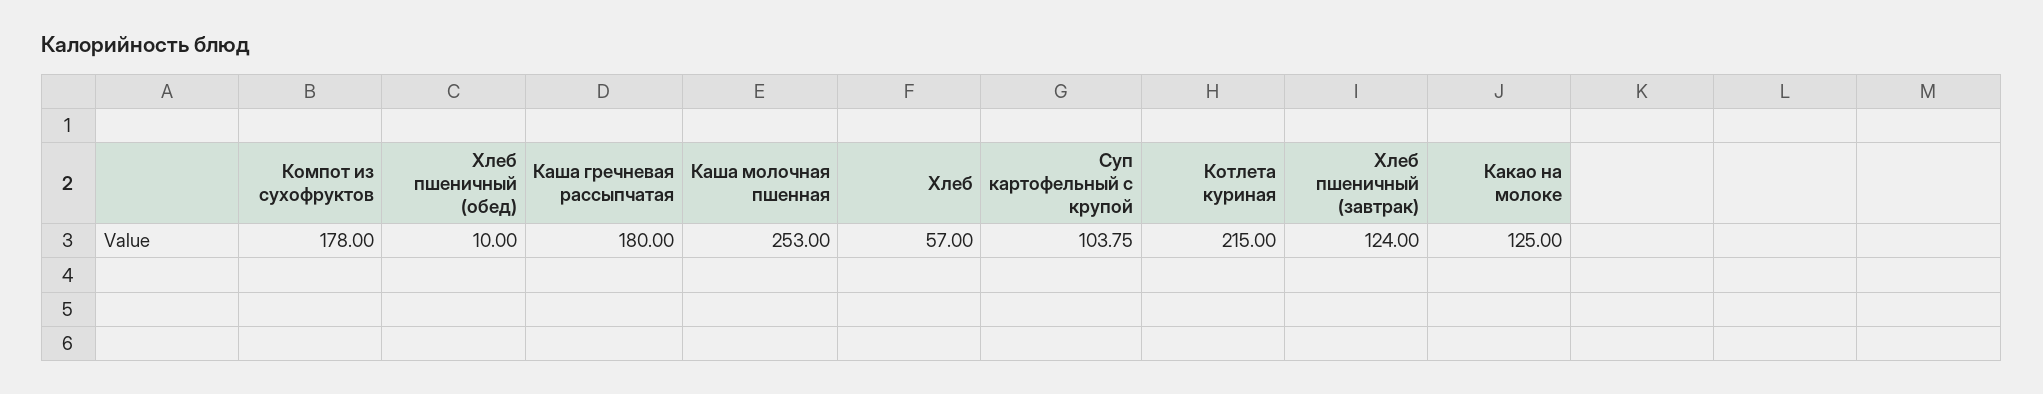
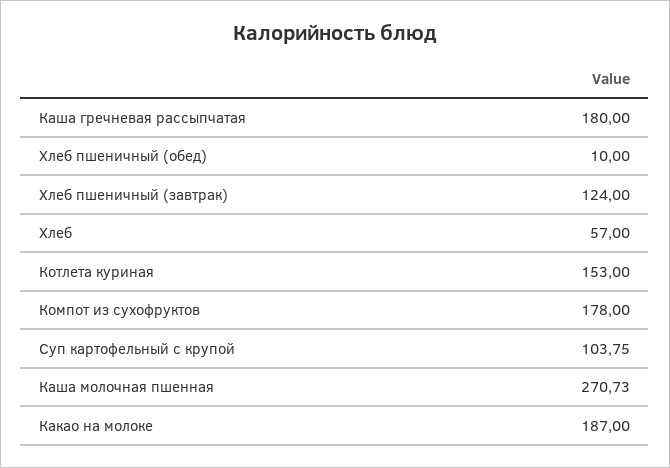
Каша молочная пшенная: 253 -> 270.73
Котлета куриная: 215 -> 153
Какао на молоке: 125 -> 187

